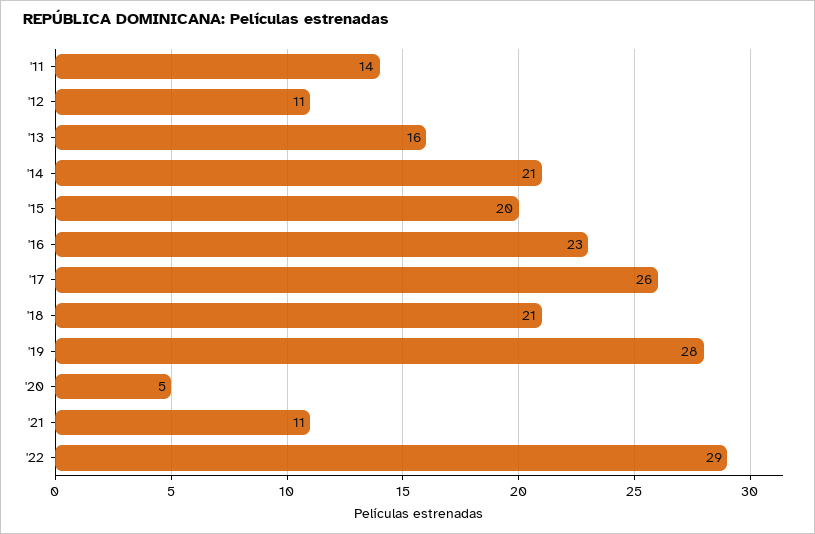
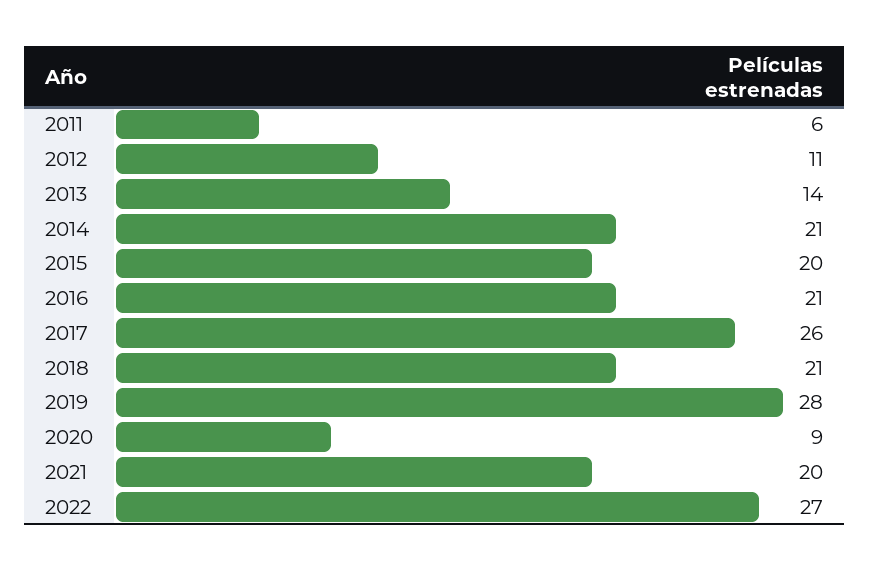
'11: 14 -> 6
'13: 16 -> 14
'16: 23 -> 21
'20: 5 -> 9
'21: 11 -> 20
'22: 29 -> 27

